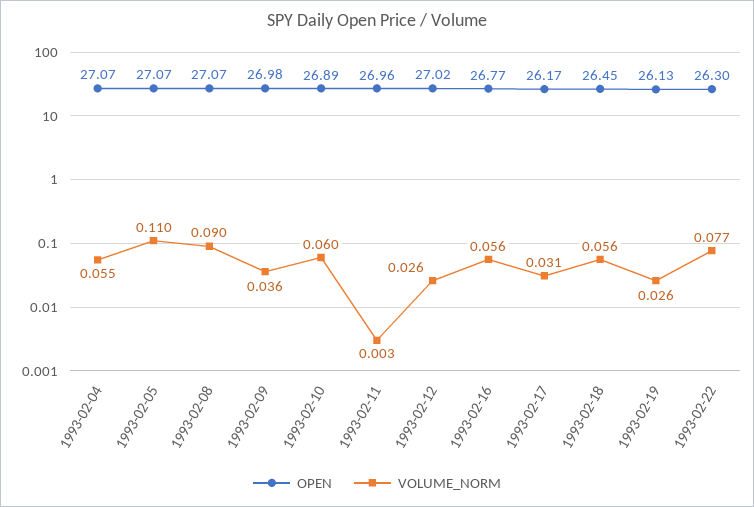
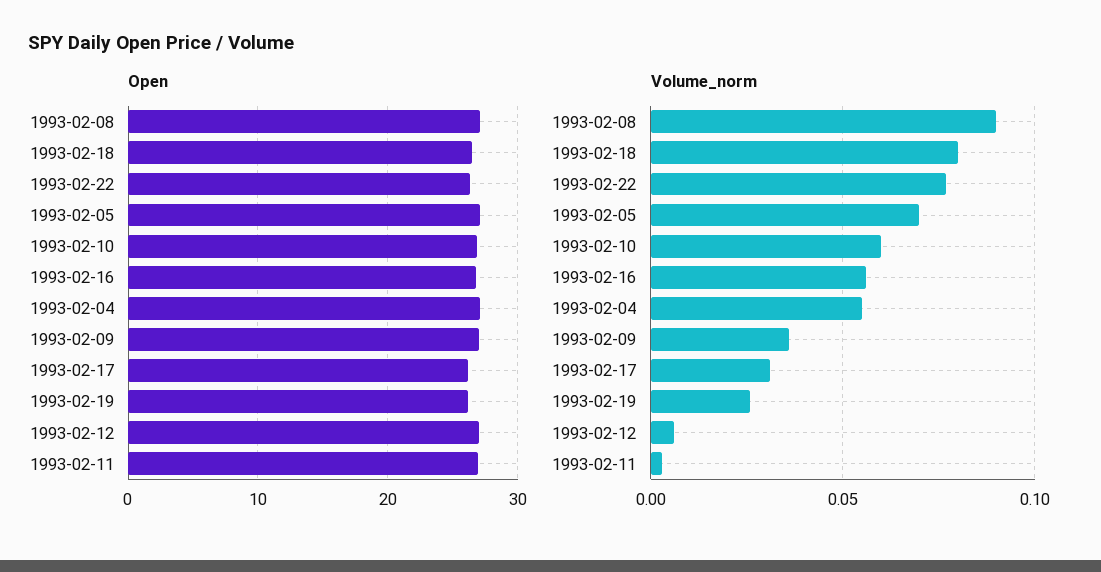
VOLUME_NORM, 1993-02-05: 0.11 -> 0.07
VOLUME_NORM, 1993-02-12: 0.026 -> 0.005
VOLUME_NORM, 1993-02-18: 0.056 -> 0.08

